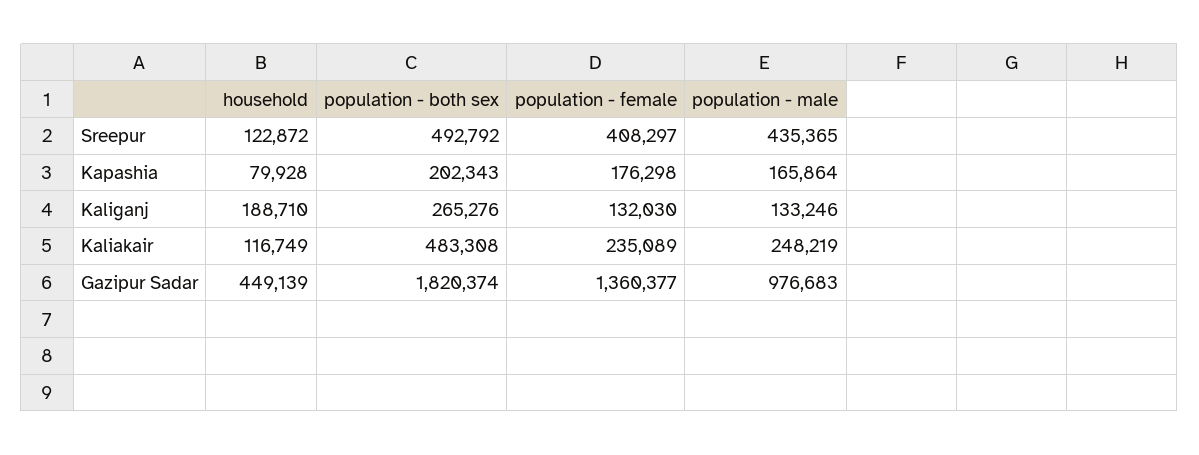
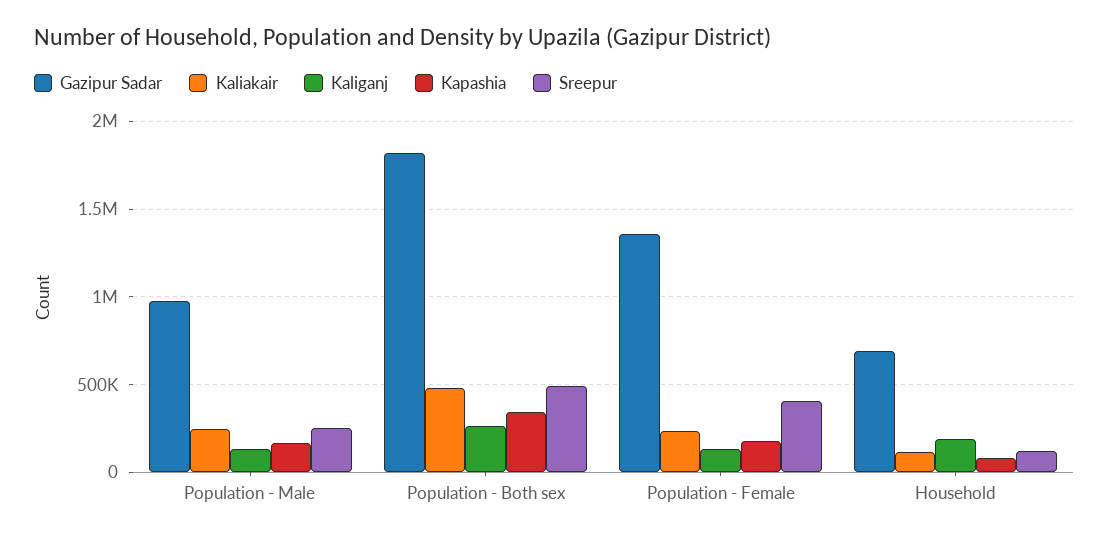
Sreepur, population - male: 435365 -> 250000
Kapashia, population - both sex: 202343 -> 350000
Gazipur Sadar, household: 449139 -> 700000

